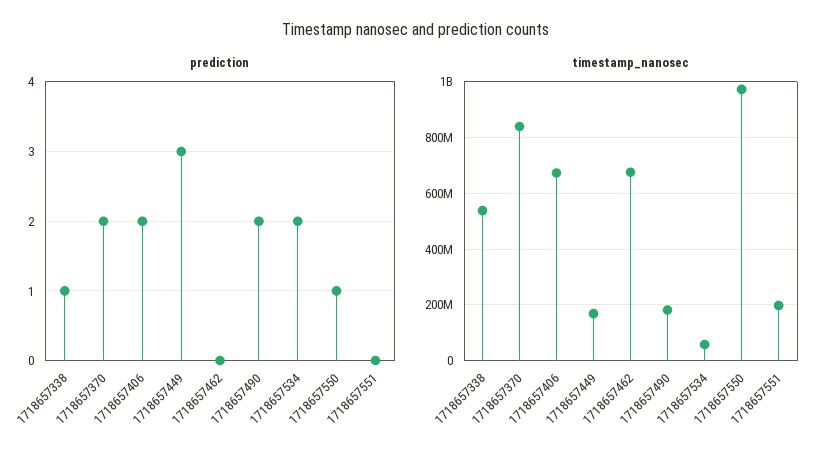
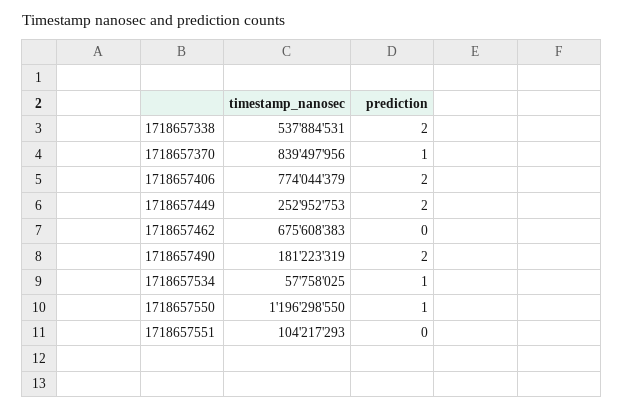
prediction, 1718657338: 1 -> 2
prediction, 1718657370: 2 -> 1
prediction, 1718657449: 3 -> 2
prediction, 1718657534: 2 -> 1
timestamp_nanosec, 1718657406: 675000000 -> 774044379
timestamp_nanosec, 1718657449: 175000000 -> 252952753
timestamp_nanosec, 1718657550: 975000000 -> 1196298550
timestamp_nanosec, 1718657551: 200000000 -> 104217293

